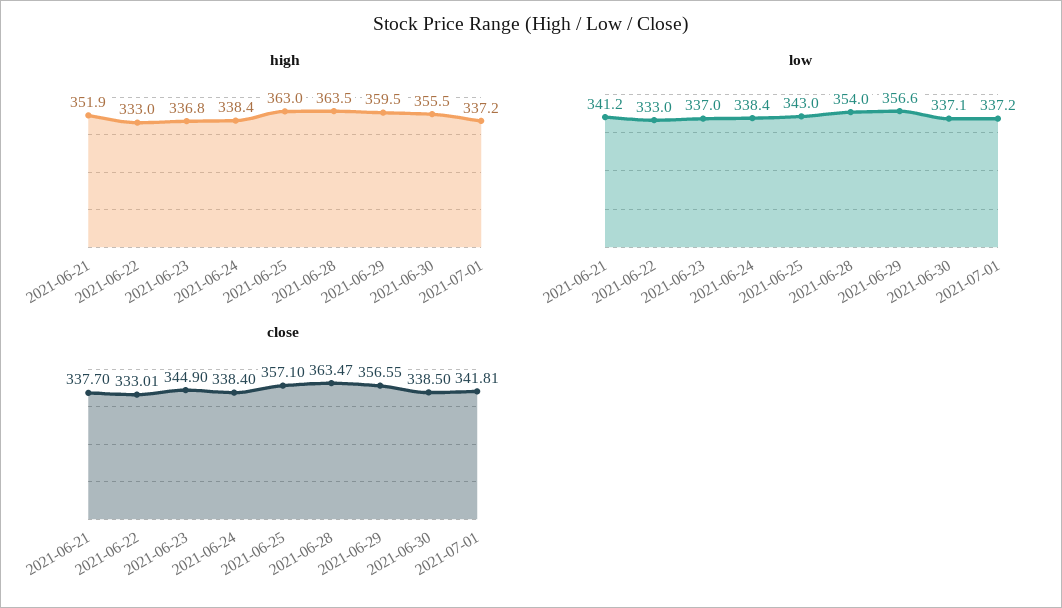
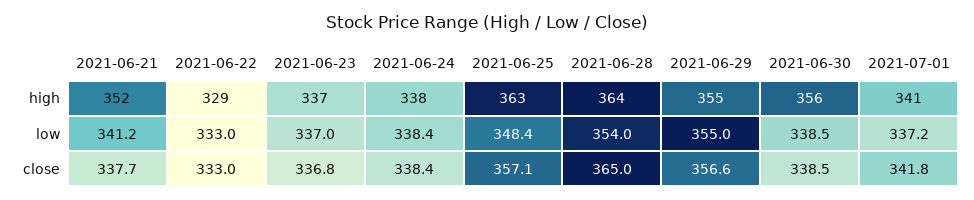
high, 2021-06-22: 333 -> 329
high, 2021-06-29: 359.5 -> 355
high, 2021-07-01: 337.2 -> 341
low, 2021-06-25: 343 -> 348.4
low, 2021-06-29: 356.6 -> 355
low, 2021-06-30: 337.1 -> 338.5
close, 2021-06-23: 344.9 -> 336.8
close, 2021-06-28: 363.47 -> 365

